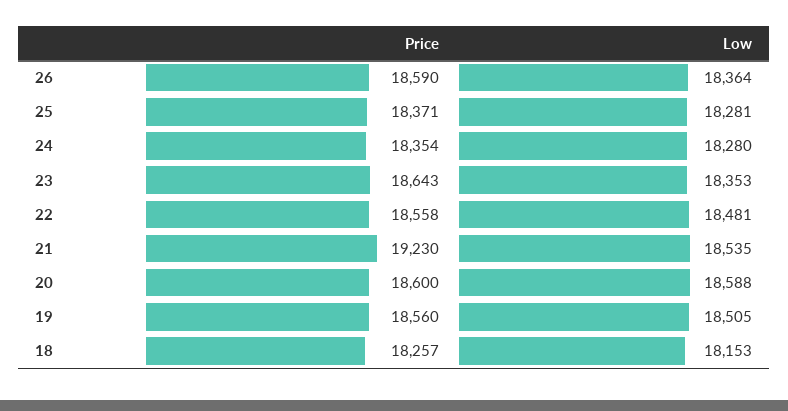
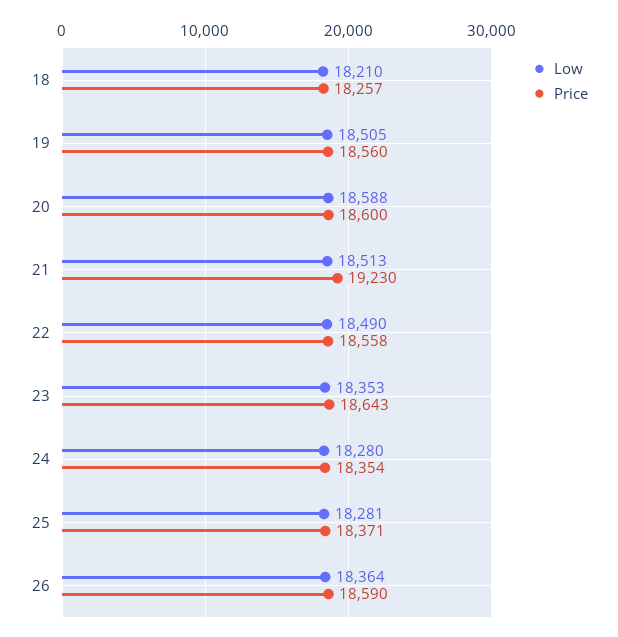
Low, 22: 18481 -> 18490
Low, 21: 18535 -> 18513
Low, 18: 18153 -> 18210

